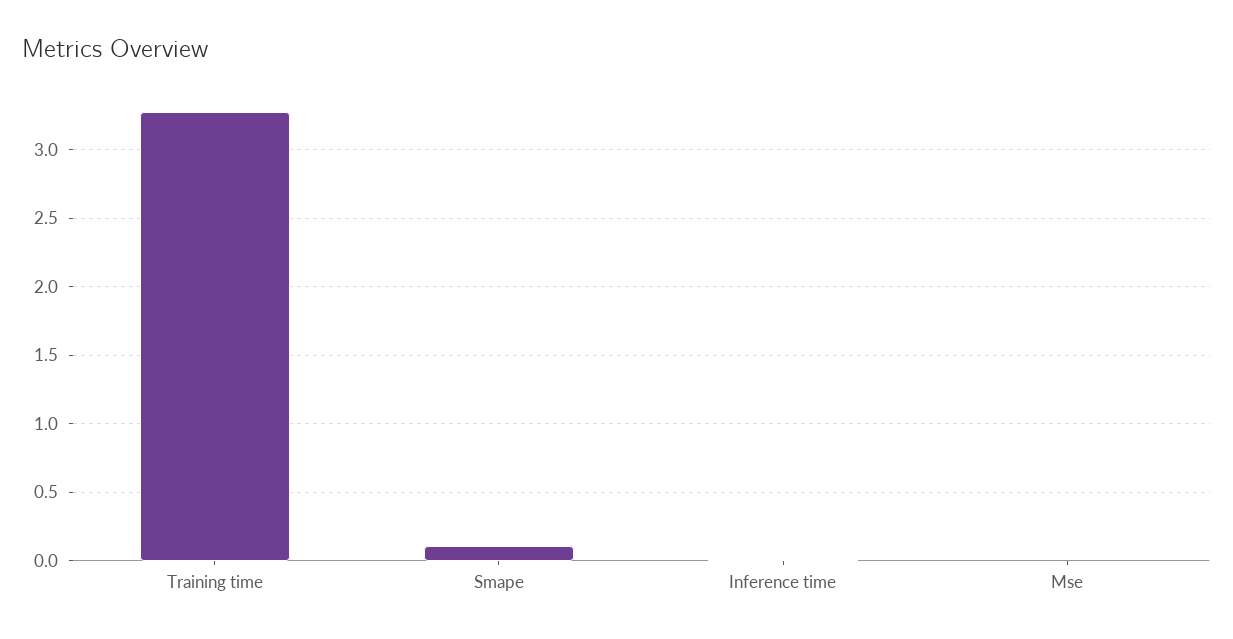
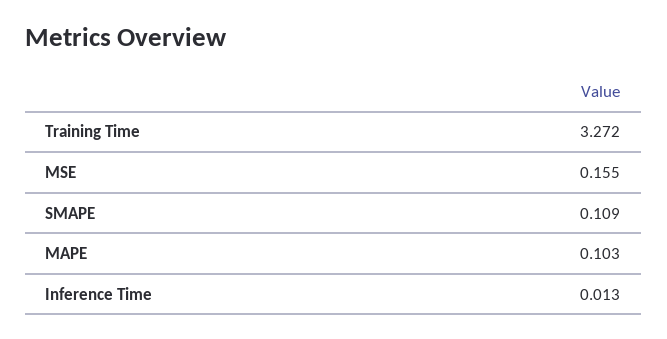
Mse: 0 -> 0.155
MAPE: none -> 0.103

